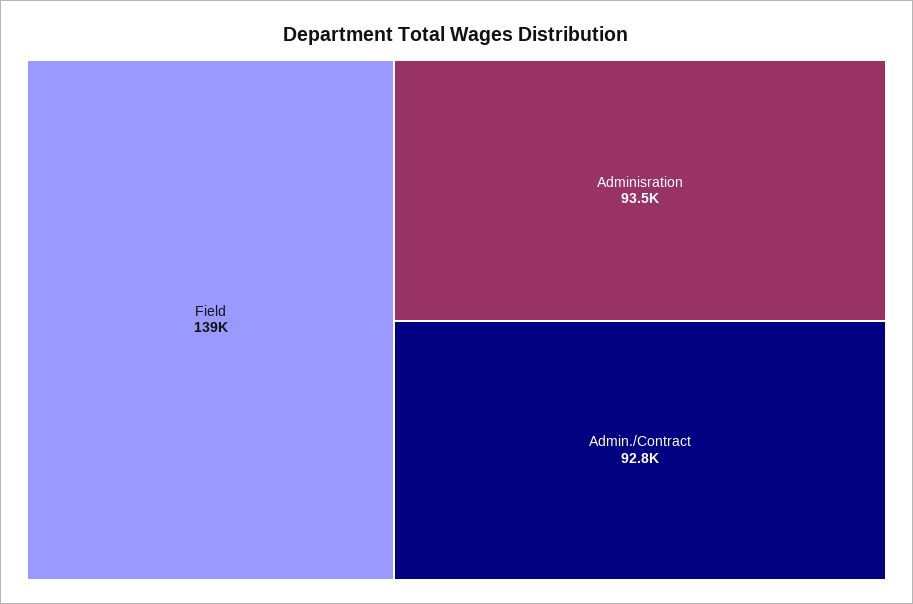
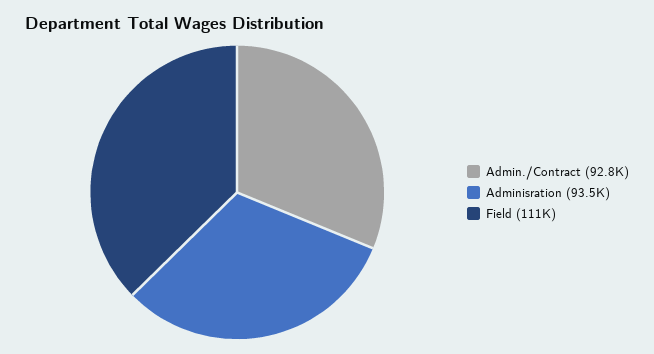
Field: 139000 -> 111000

